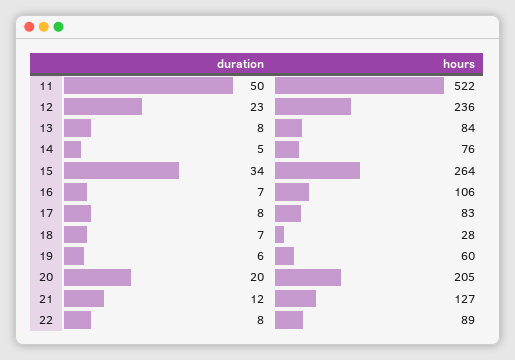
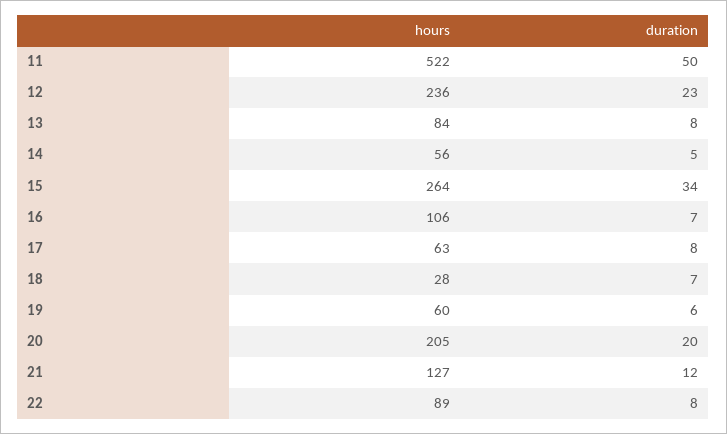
hours, 14: 76 -> 56
hours, 17: 83 -> 63

